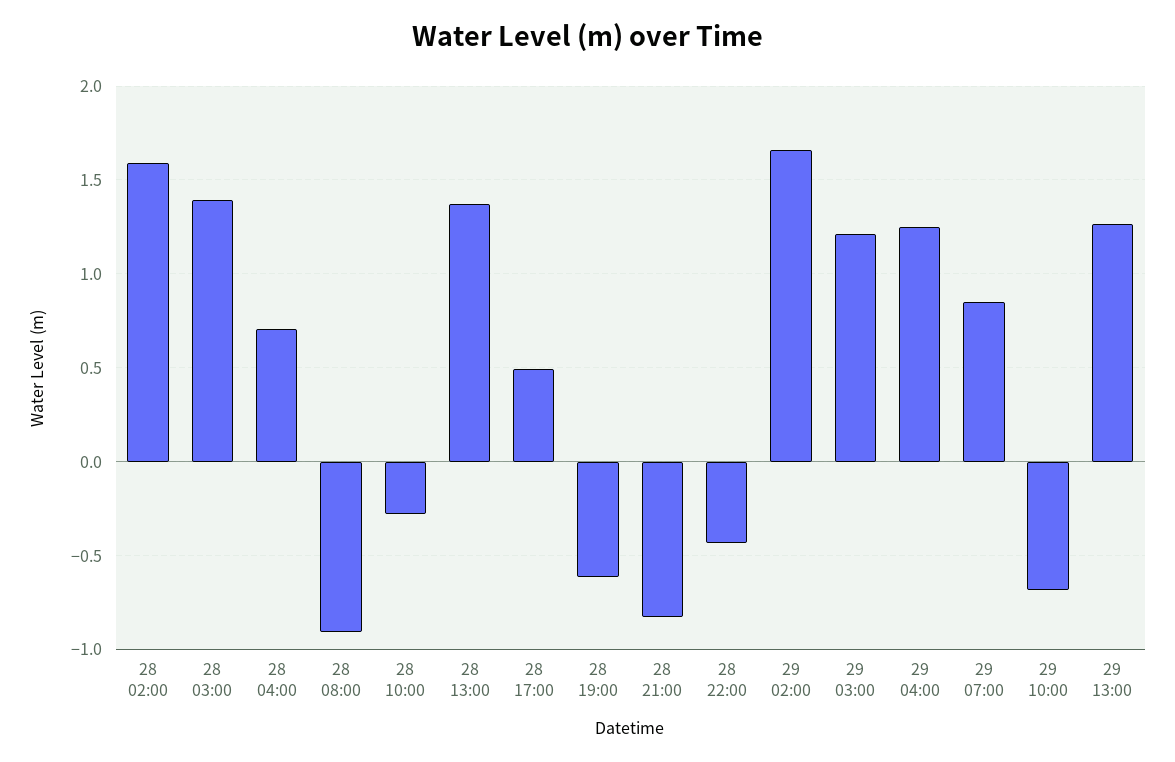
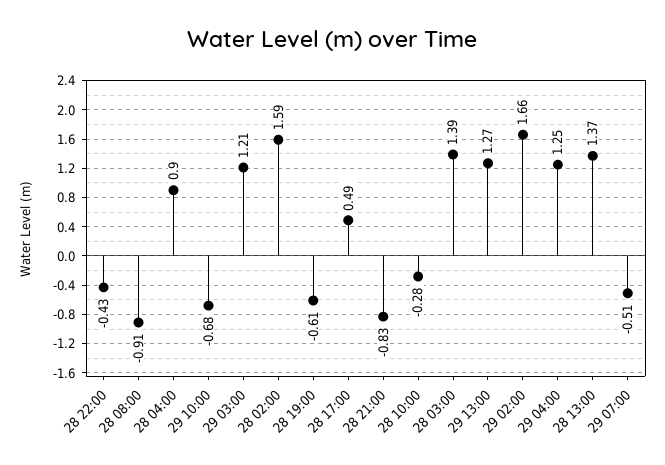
28 04:00: 0.7 -> 0.9
29 07:00: 0.85 -> -0.51

